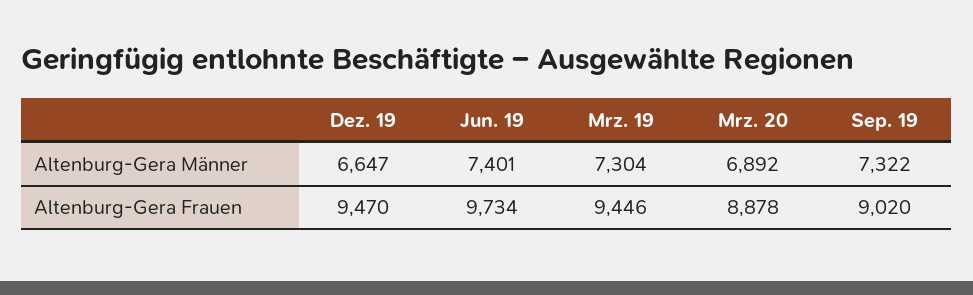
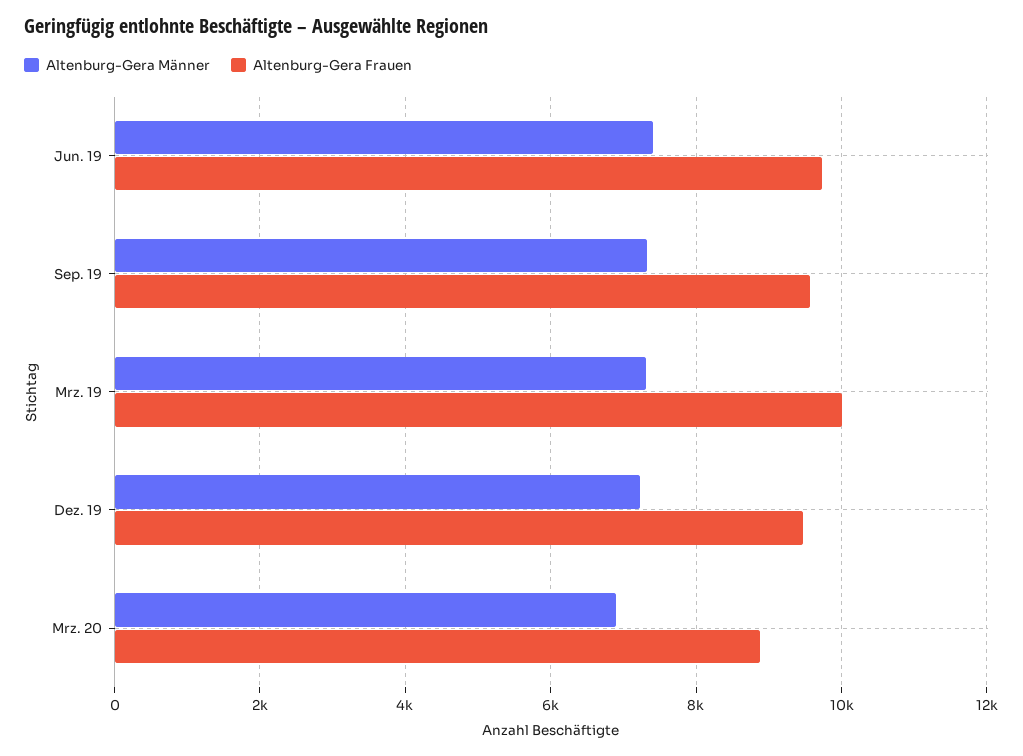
Altenburg-Gera Männer, Dez. 19: 6647 -> 7200
Altenburg-Gera Frauen, Mrz. 19: 9446 -> 10000
Altenburg-Gera Frauen, Sep. 19: 9020 -> 9600

